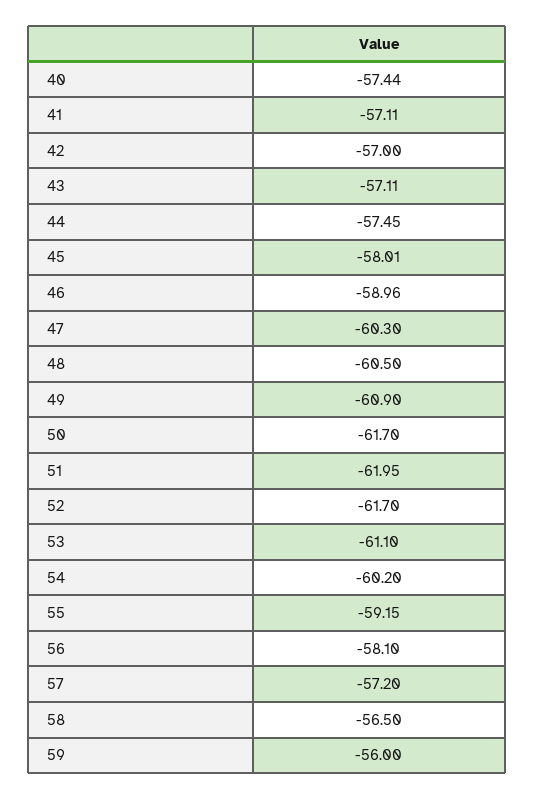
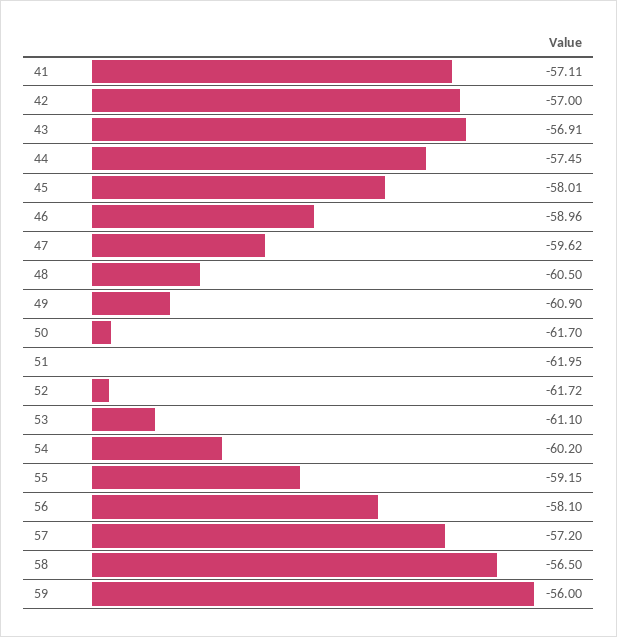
40: -57.44 -> none
43: -57.11 -> -56.91
47: -60.3 -> -59.62
52: -61.7 -> -61.72

